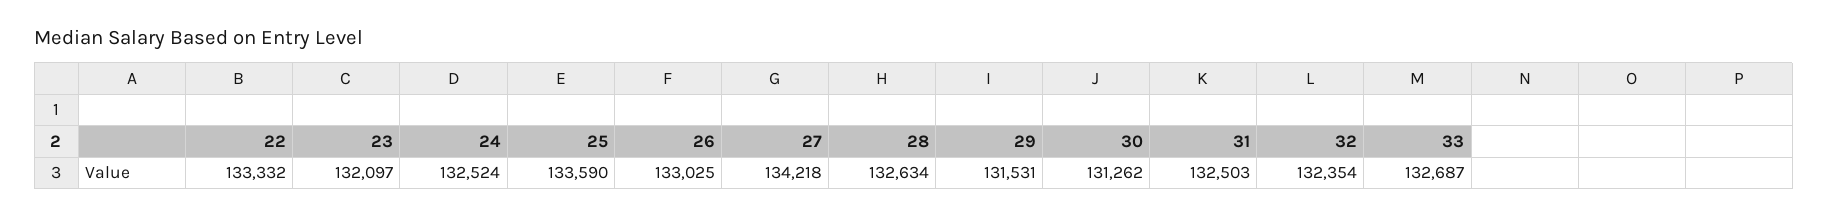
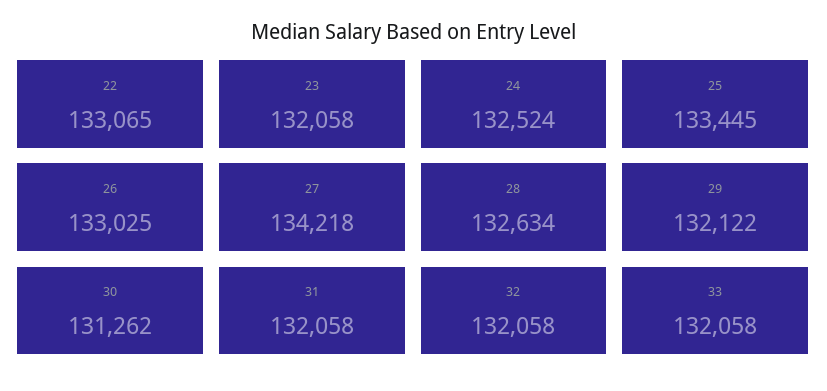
22: 133332 -> 133065
23: 132097 -> 132058
25: 133590 -> 133445
29: 131531 -> 132122
31: 132503 -> 132058
32: 132354 -> 132058
33: 132687 -> 132058

